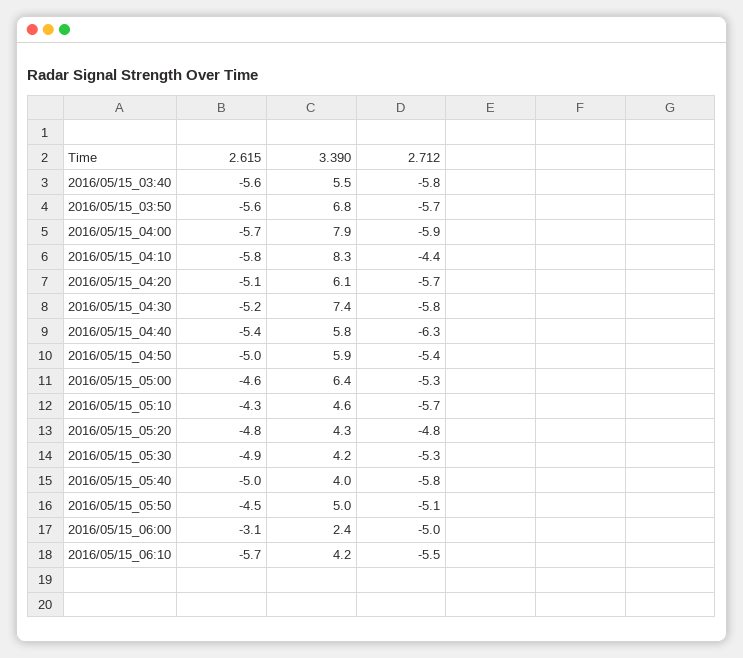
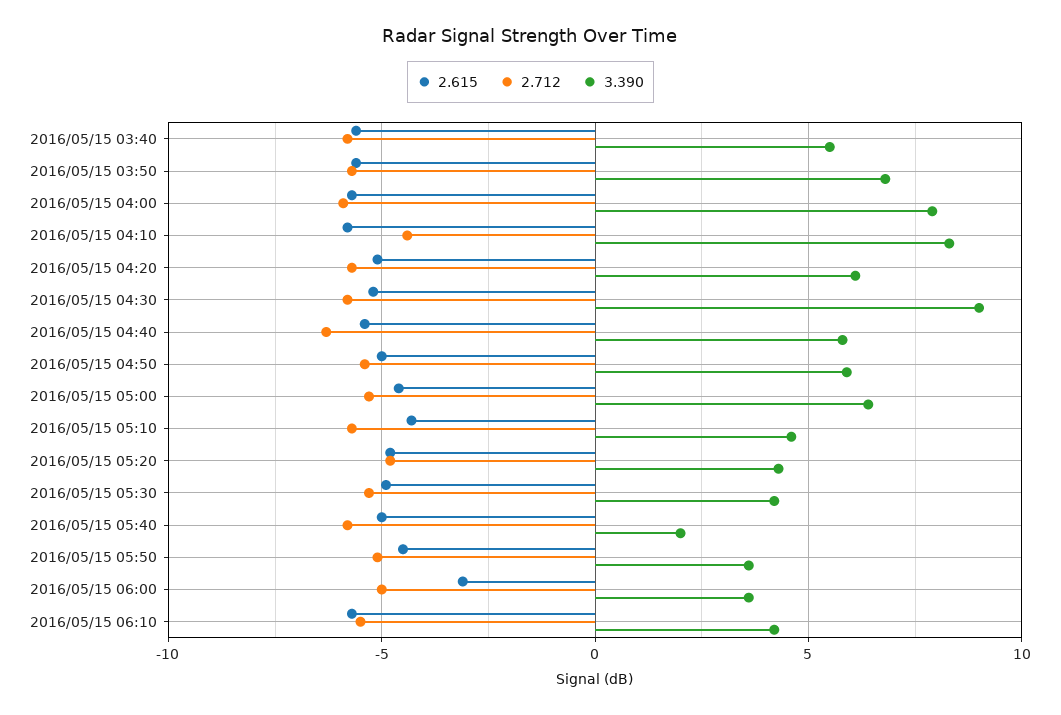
3.390, 2016/05/15_04:30: 7.4 -> 9
3.390, 2016/05/15_05:40: 4 -> 2
3.390, 2016/05/15_05:50: 5 -> 3.5
3.390, 2016/05/15_06:00: 2.4 -> 3.5

